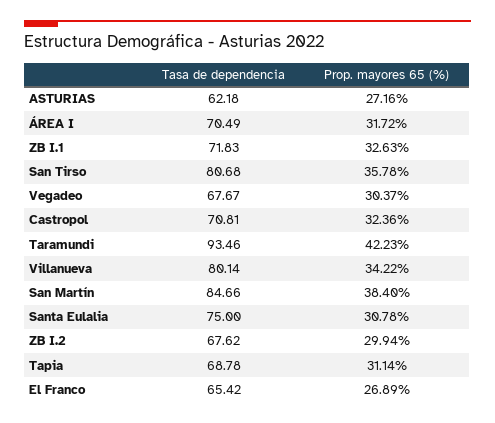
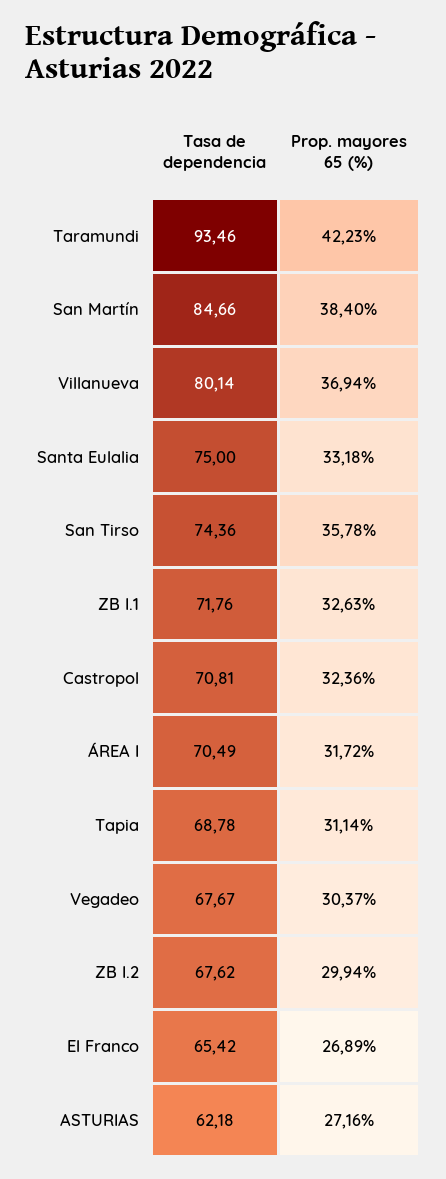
Tasa de dependencia, ZB I.1: 71.83 -> 71.76
Tasa de dependencia, San Tirso: 80.68 -> 74.36
Prop. mayores 65 (%), Villanueva: 34.22 -> 36.94
Prop. mayores 65 (%), Santa Eulalia: 30.78 -> 33.18

